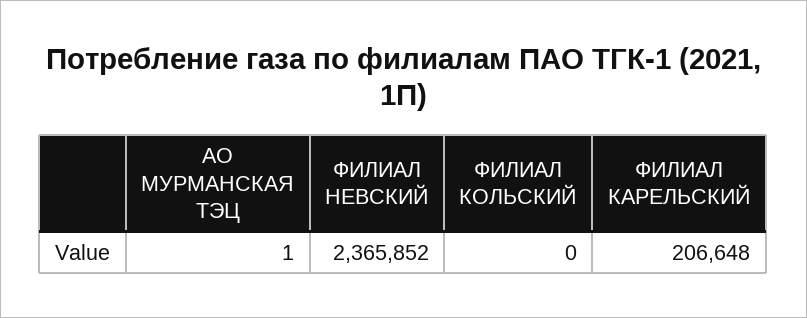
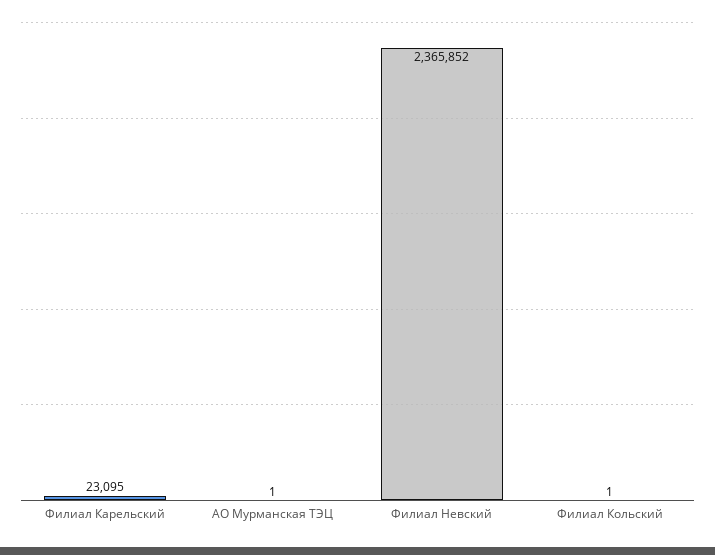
ФИЛИАЛ КОЛЬСКИЙ: 0 -> 1
ФИЛИАЛ КАРЕЛЬСКИЙ: 206648 -> 23095

